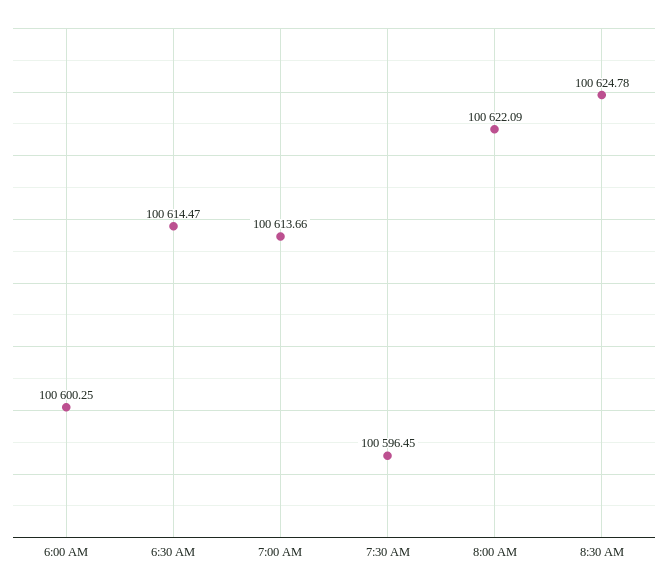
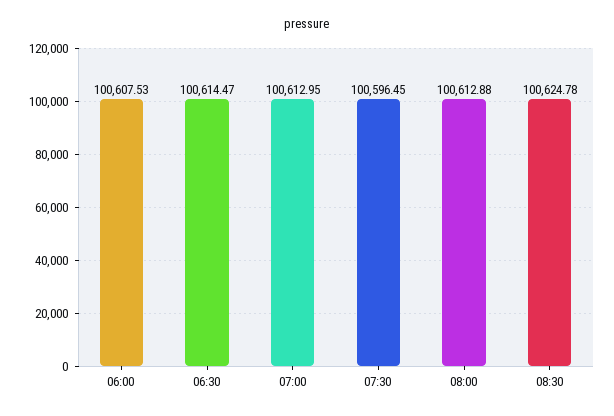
6:00 AM: 100600.25 -> 100607.53
7:00 AM: 100613.66 -> 100612.95
8:00 AM: 100622.09 -> 100612.88

